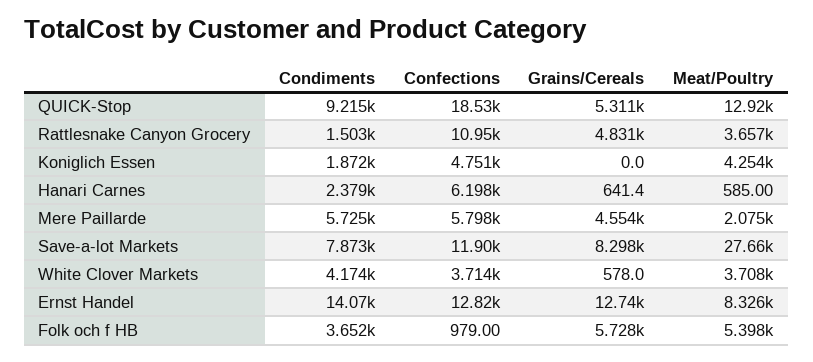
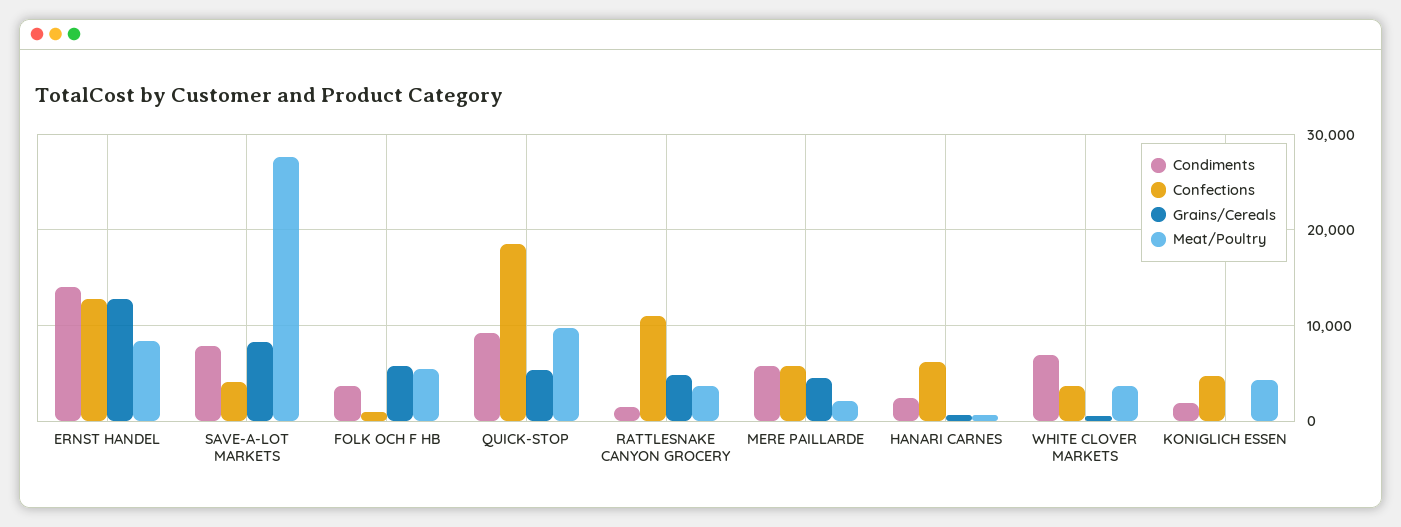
Meat/Poultry, QUICK-Stop: 12920 -> 10000
Confections, Save-a-lot Markets: 11900 -> 4000
Condiments, White Clover Markets: 4174 -> 7000

